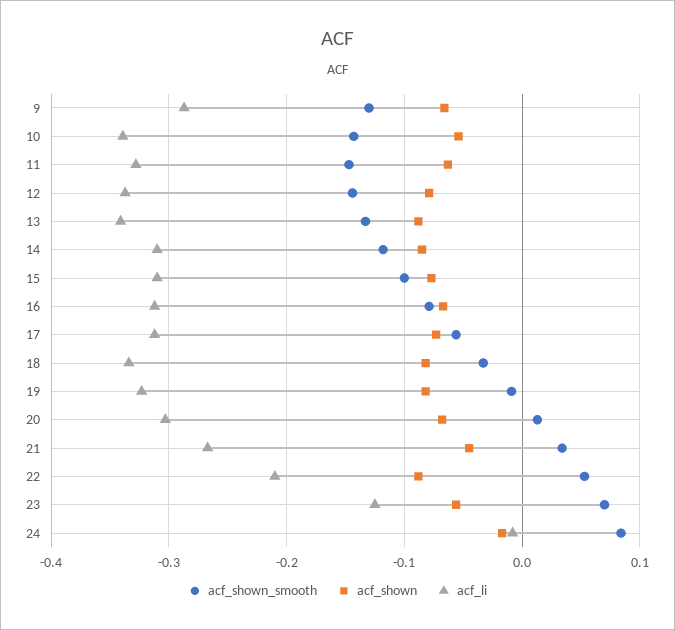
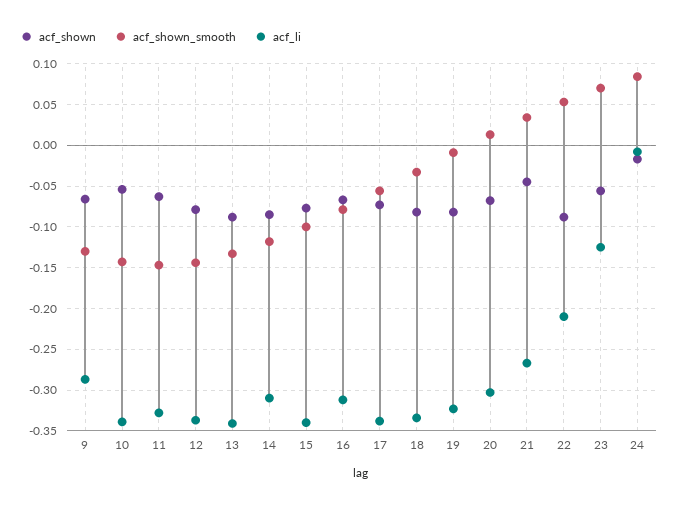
acf_li, 15: -0.31 -> -0.34
acf_li, 17: -0.31 -> -0.34

